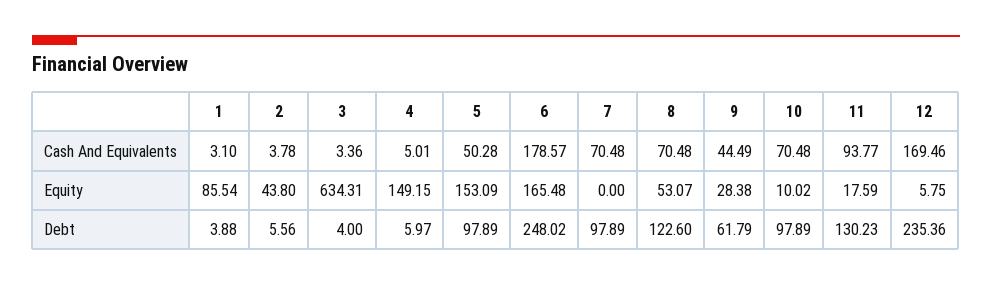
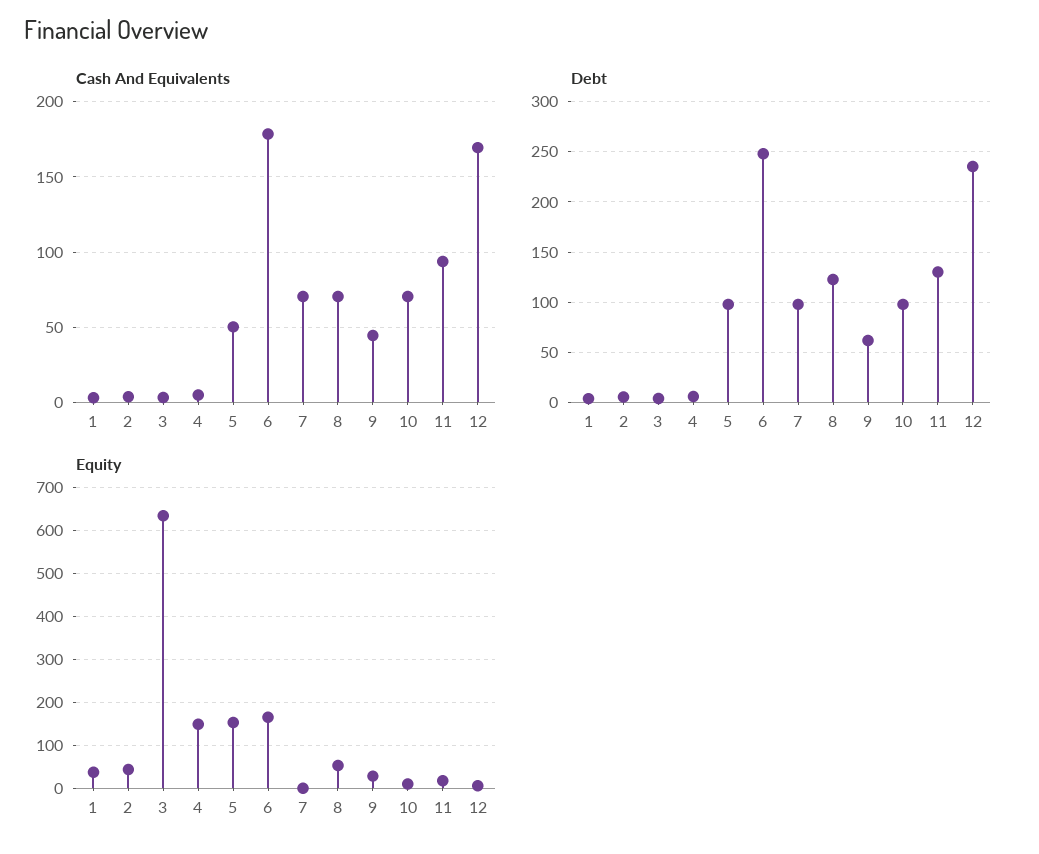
Equity, 1: 85.54 -> 40

